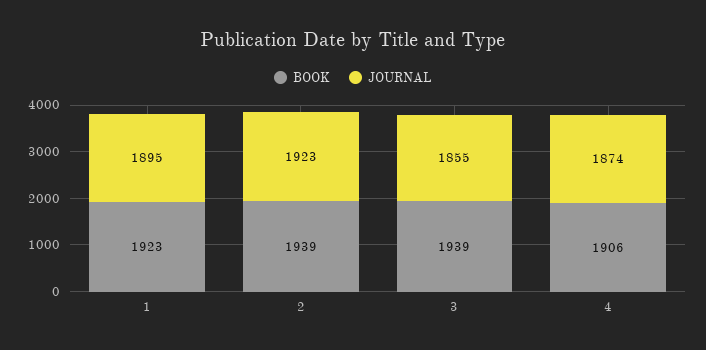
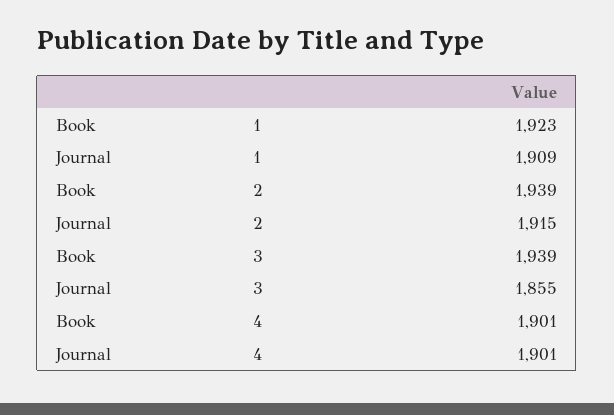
JOURNAL, 1: 1895 -> 1909
JOURNAL, 2: 1923 -> 1915
BOOK, 4: 1906 -> 1901
JOURNAL, 4: 1874 -> 1901

